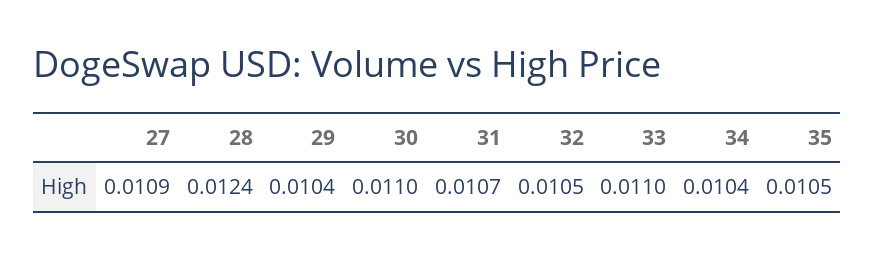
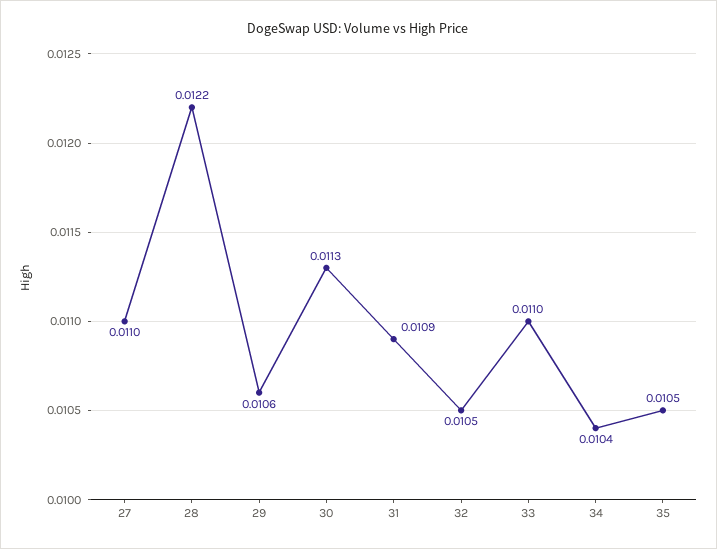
27: 0.0109 -> 0.011
28: 0.0124 -> 0.0122
29: 0.0104 -> 0.0106
30: 0.011 -> 0.0113
31: 0.0107 -> 0.0109

